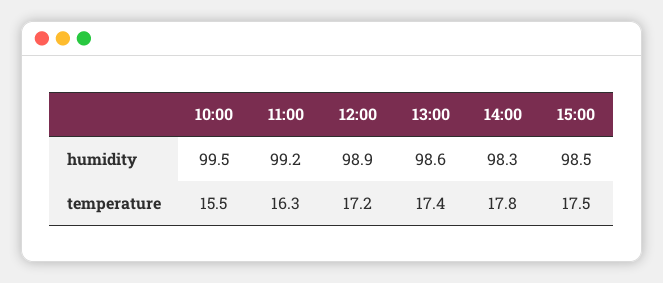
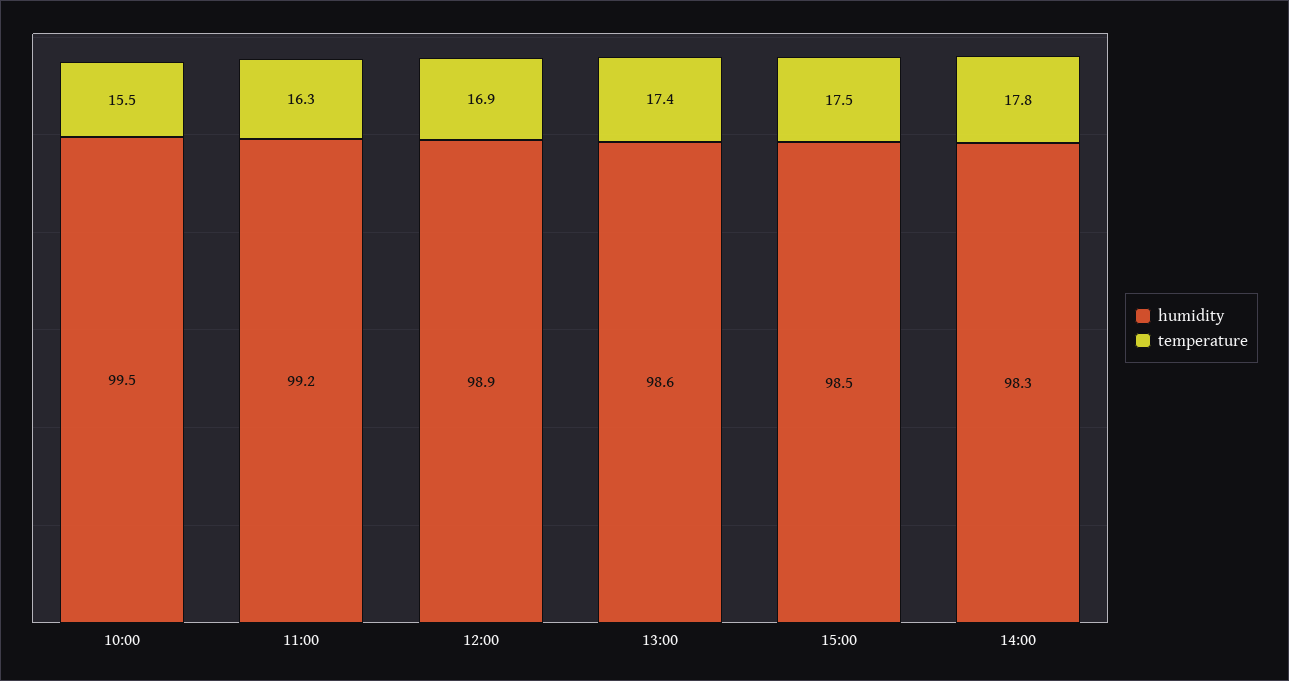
temperature, 12:00: 17.2 -> 16.9

